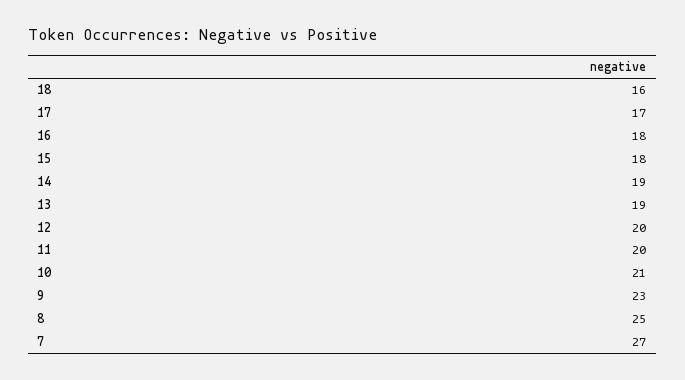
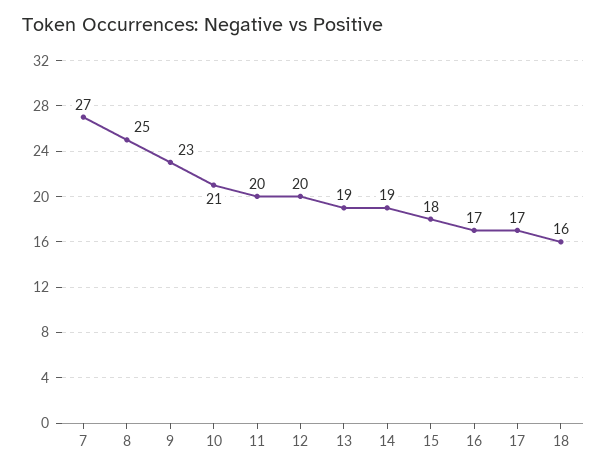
16: 18 -> 17

